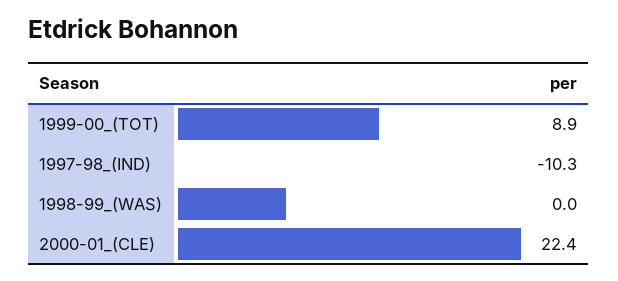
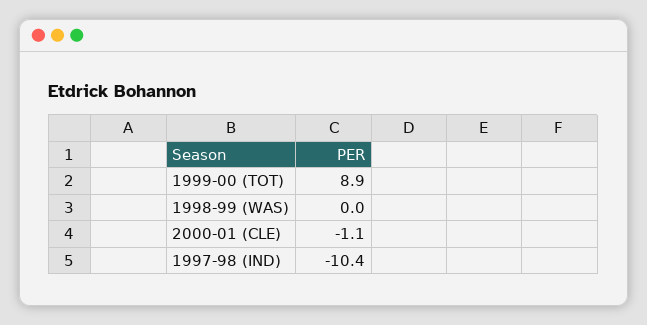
1997-98_(IND): -10.3 -> -10.4
2000-01_(CLE): 22.4 -> -1.1

